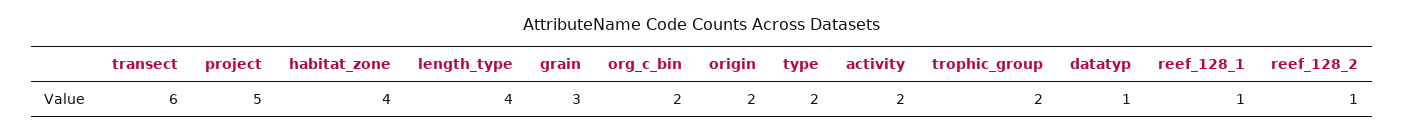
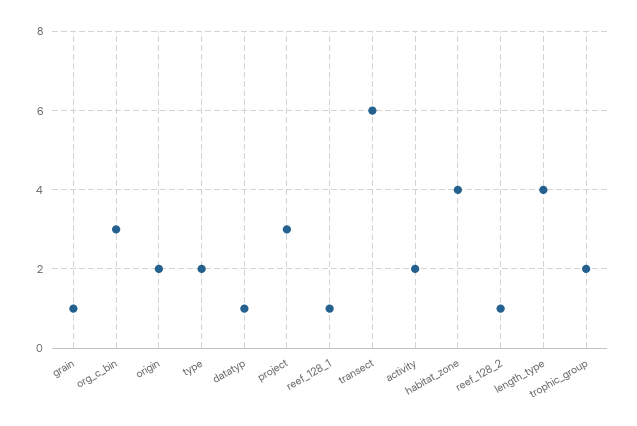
project: 5 -> 3
grain: 3 -> 1
org_c_bin: 2 -> 3

